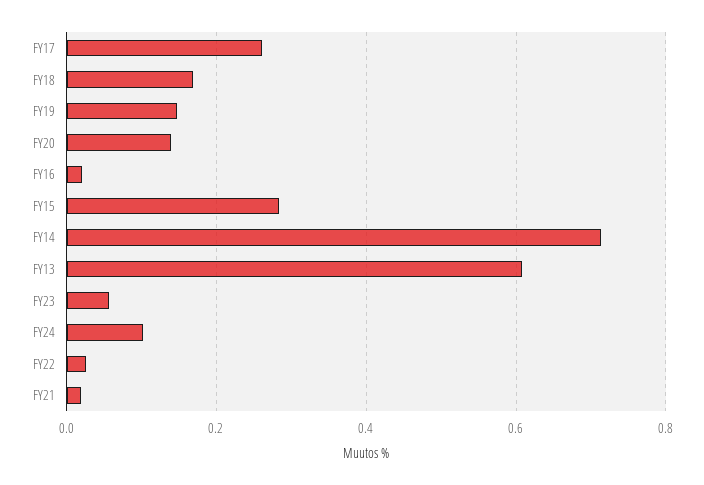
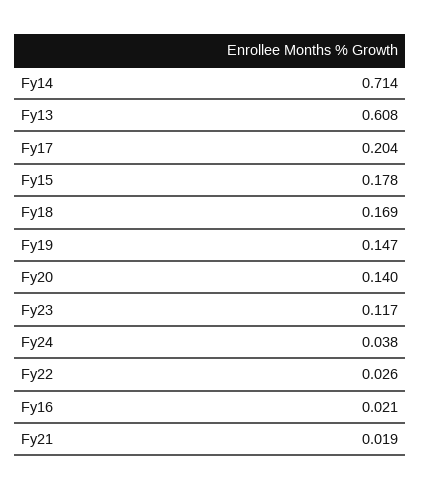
FY17: 0.26 -> 0.204
FY15: 0.28 -> 0.178
FY23: 0.06 -> 0.117
FY24: 0.1 -> 0.038

